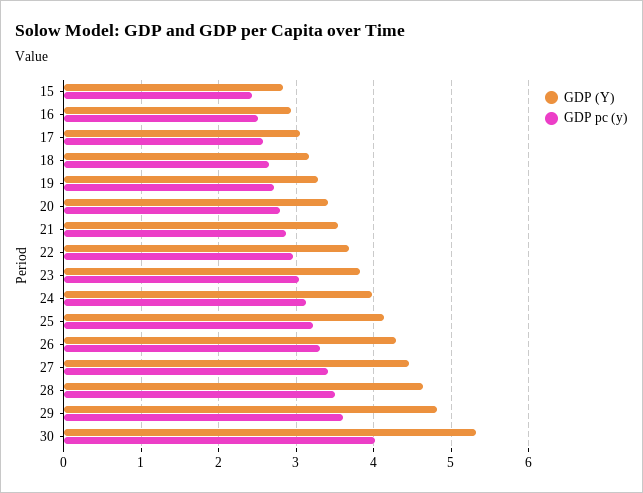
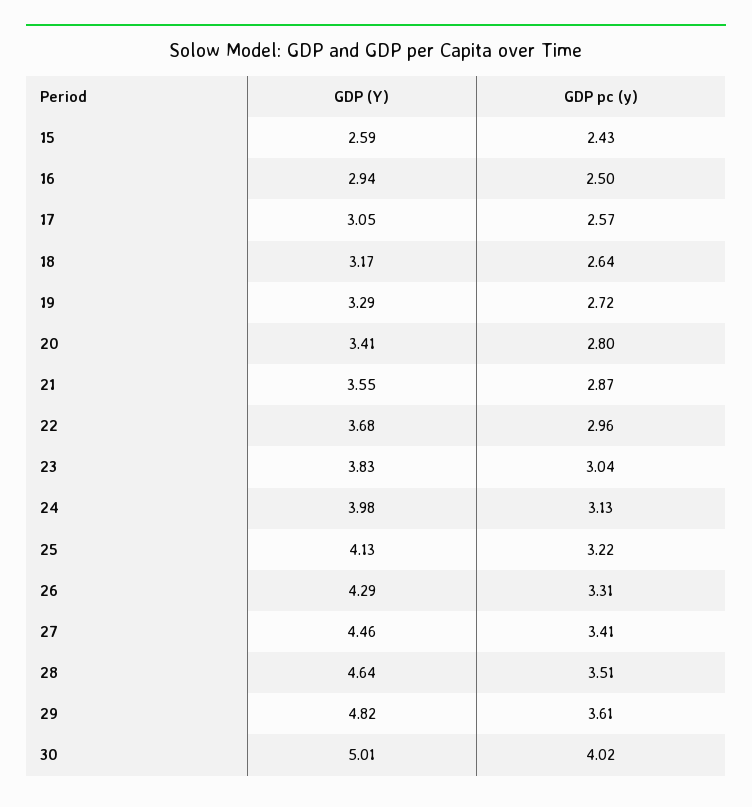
GDP (Y), 15: 2.8 -> 2.59
GDP (Y), 30: 5.3 -> 5.01

